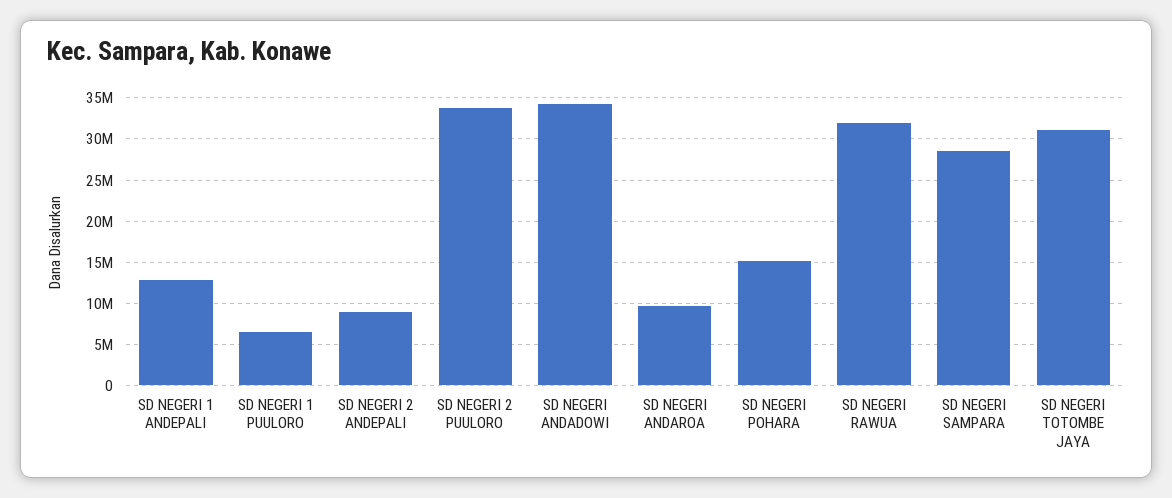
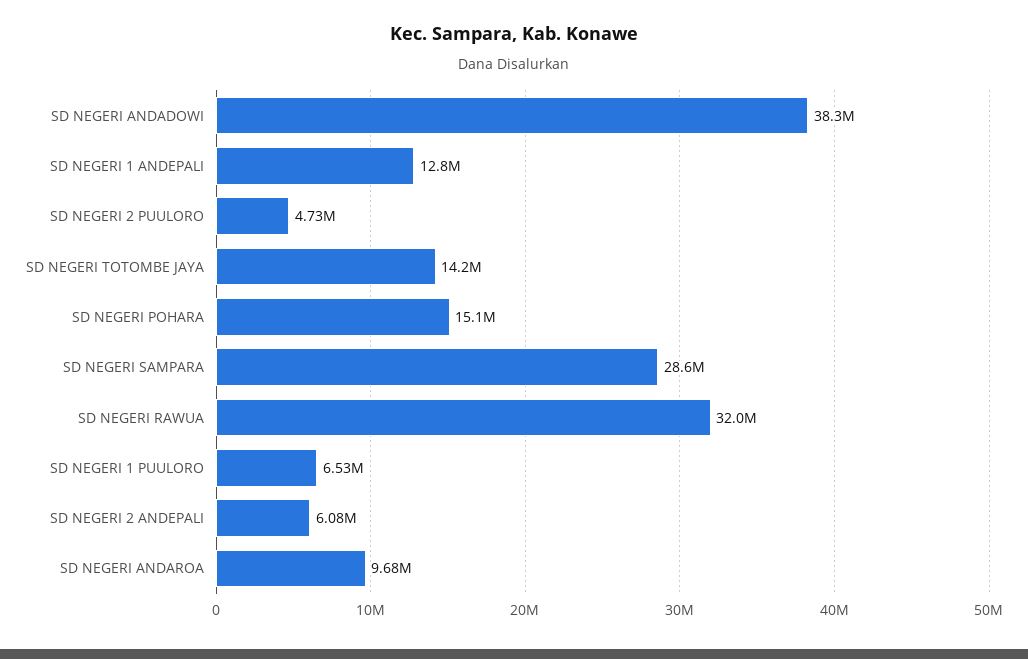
SD NEGERI 2 ANDEPALI: 9000000 -> 6080000
SD NEGERI 2 PUULORO: 34000000 -> 4730000
SD NEGERI ANDADOWI: 34000000 -> 38300000
SD NEGERI TOTOMBE JAYA: 31000000 -> 14200000

